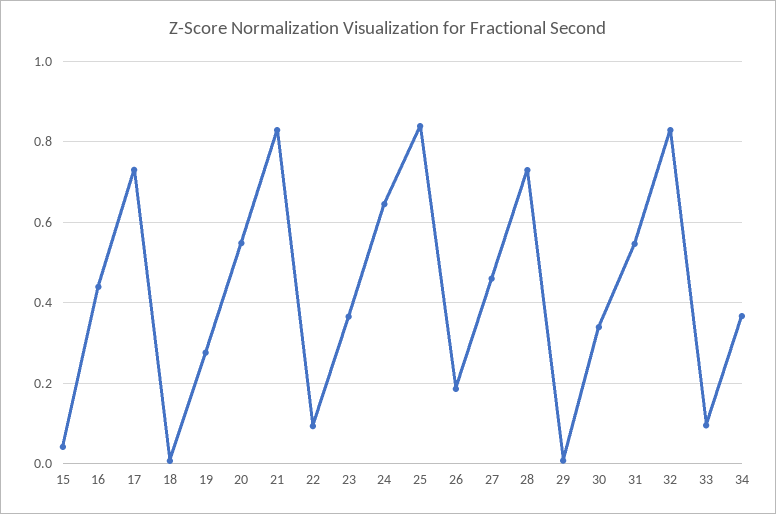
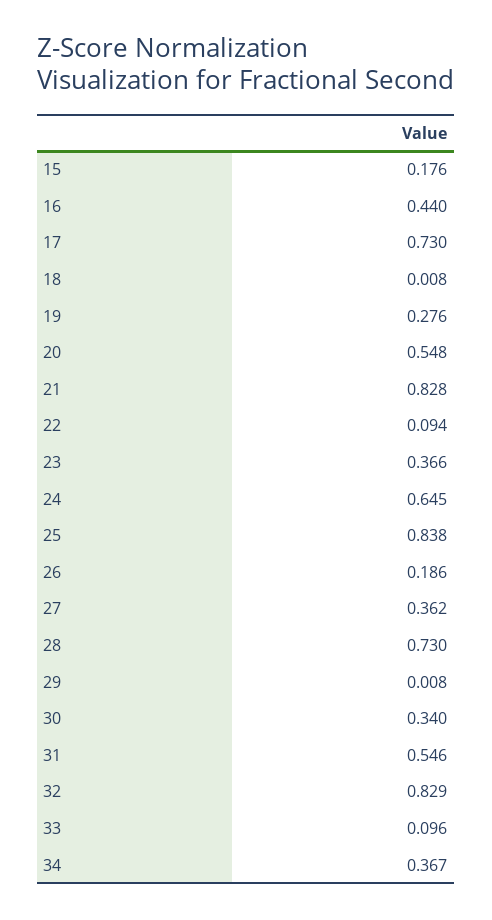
15: 0.04 -> 0.176
27: 0.46 -> 0.362

